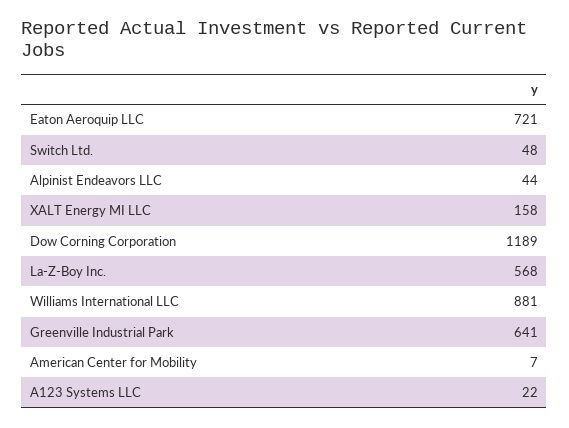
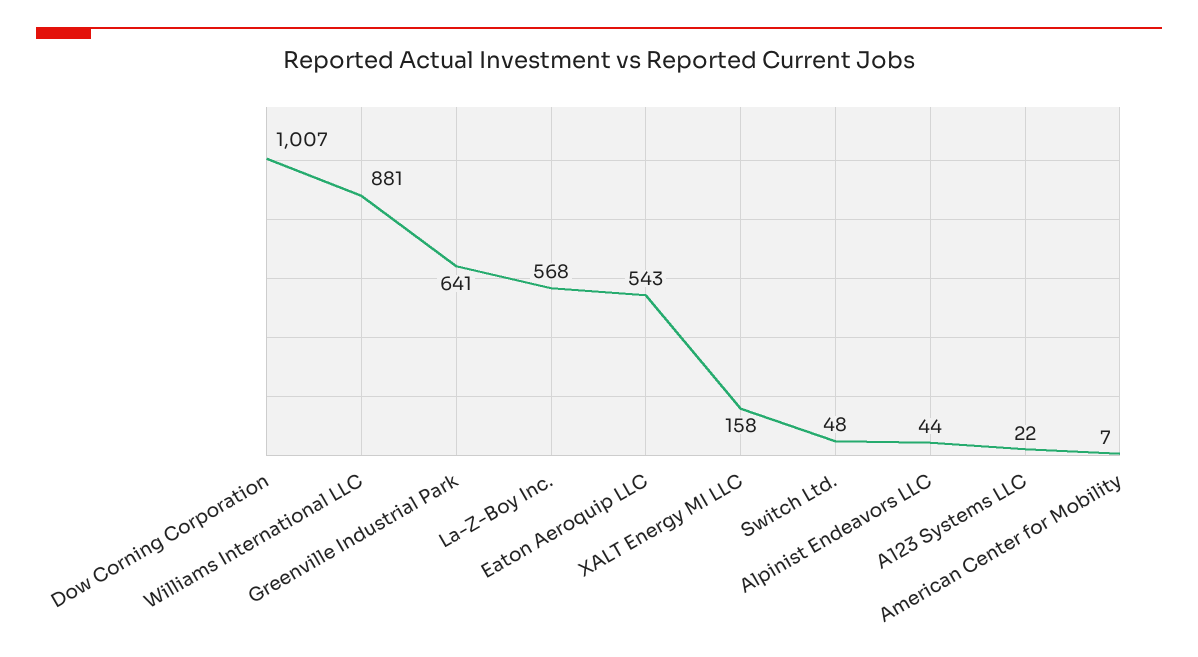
Eaton Aeroquip LLC: 721 -> 543
Dow Corning Corporation: 1189 -> 1007

